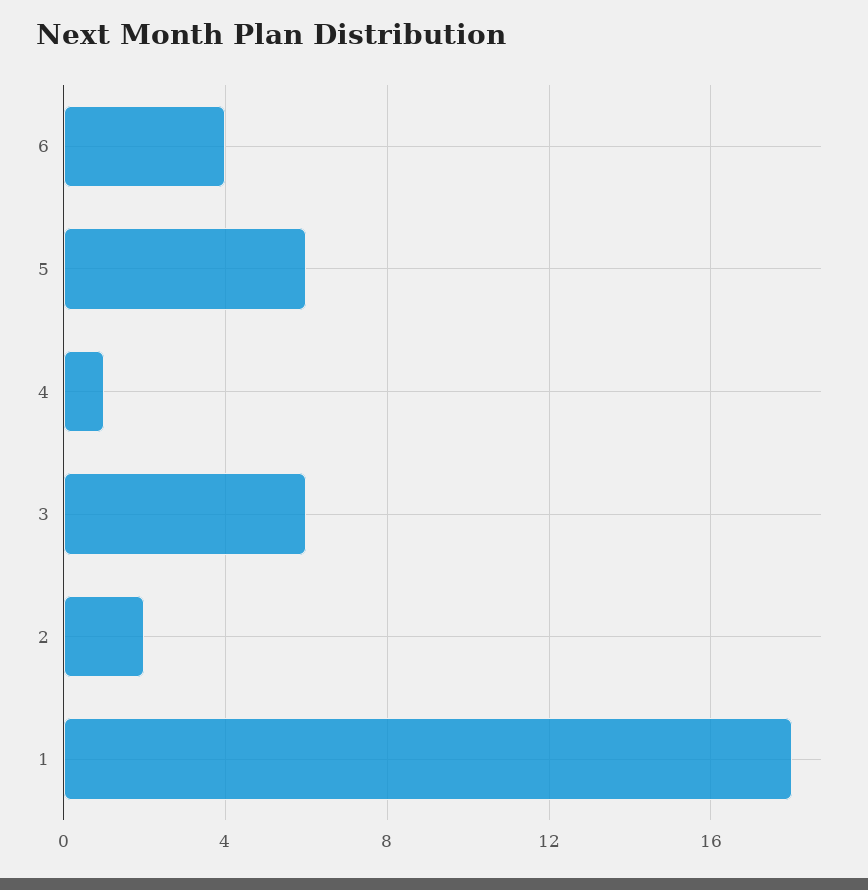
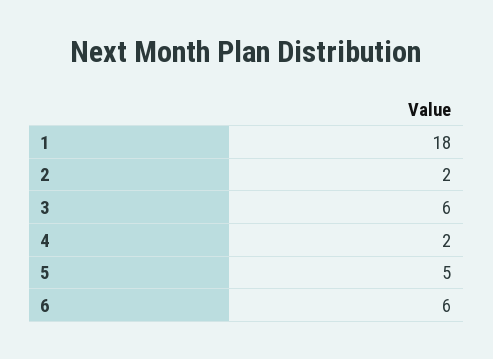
6: 4 -> 6
5: 6 -> 5
4: 1 -> 2

